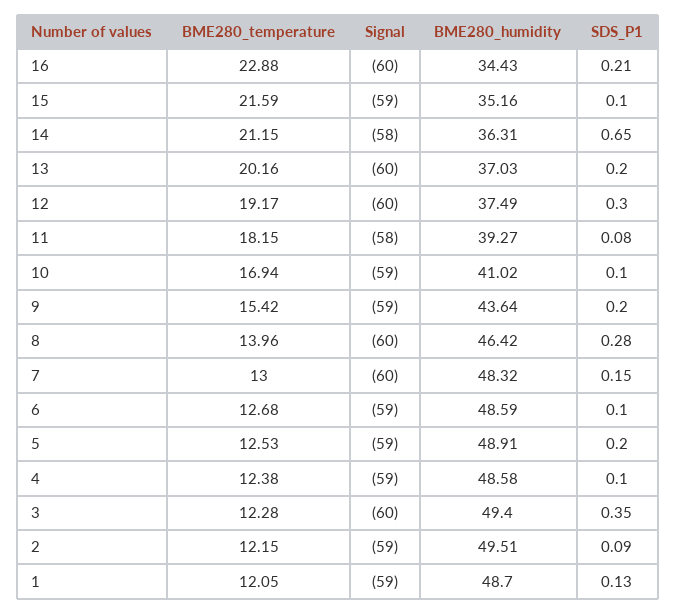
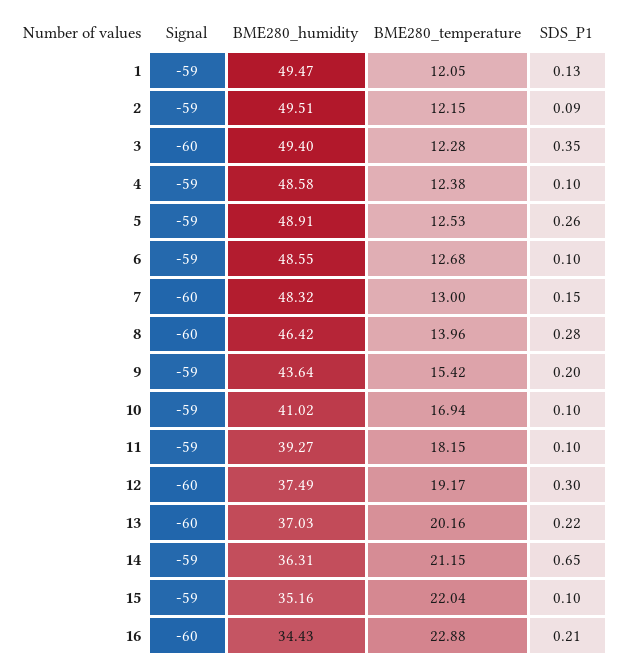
BME280_temperature, 15: 21.59 -> 22.04
Signal, 14: -58 -> -59
SDS_P1, 13: 0.2 -> 0.22
Signal, 11: -58 -> -59
SDS_P1, 11: 0.08 -> 0.1
BME280_humidity, 6: 48.59 -> 48.55
SDS_P1, 5: 0.2 -> 0.26
BME280_humidity, 1: 48.7 -> 49.47

